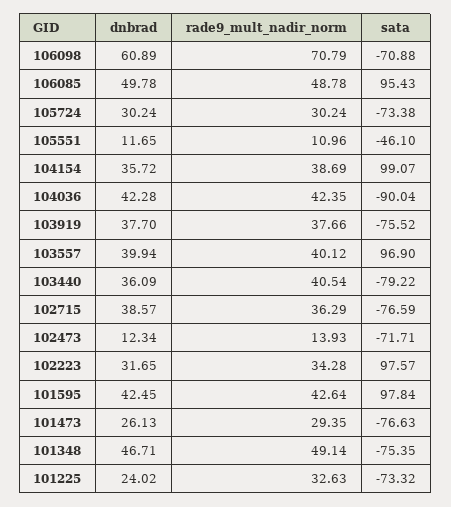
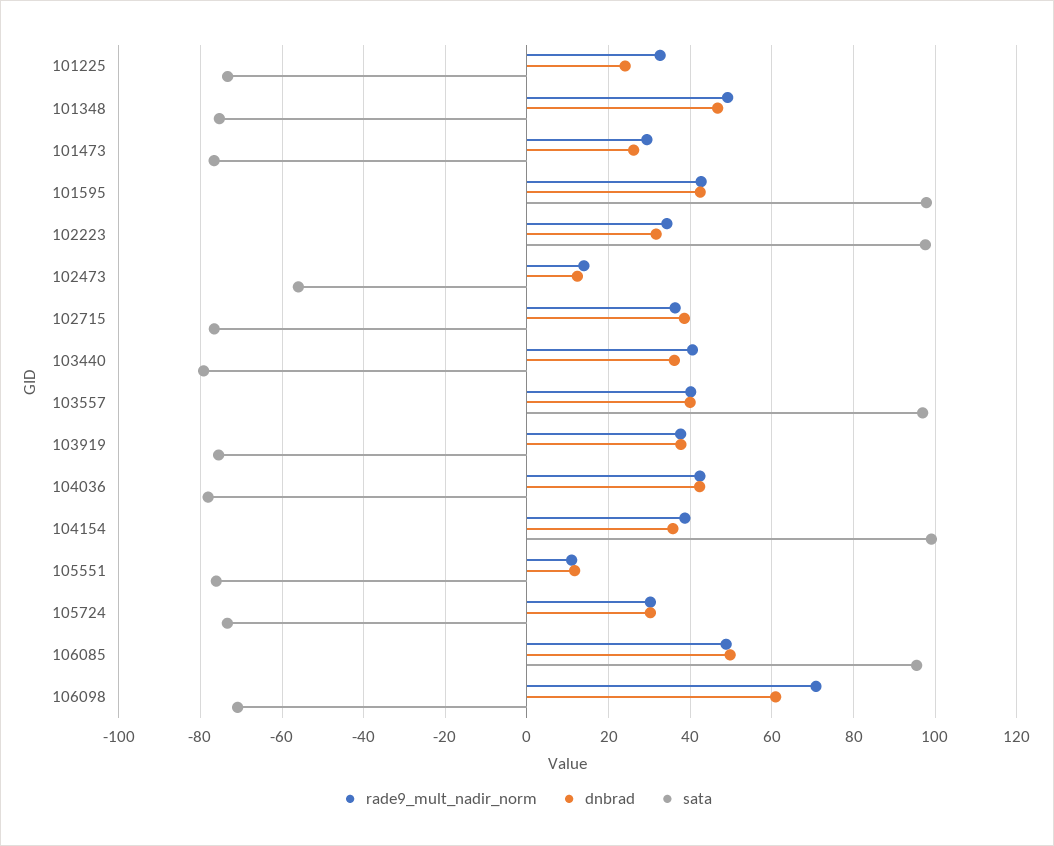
sata, 105551: -46.1 -> -76
sata, 104036: -90.04 -> -78
sata, 102473: -71.71 -> -56

